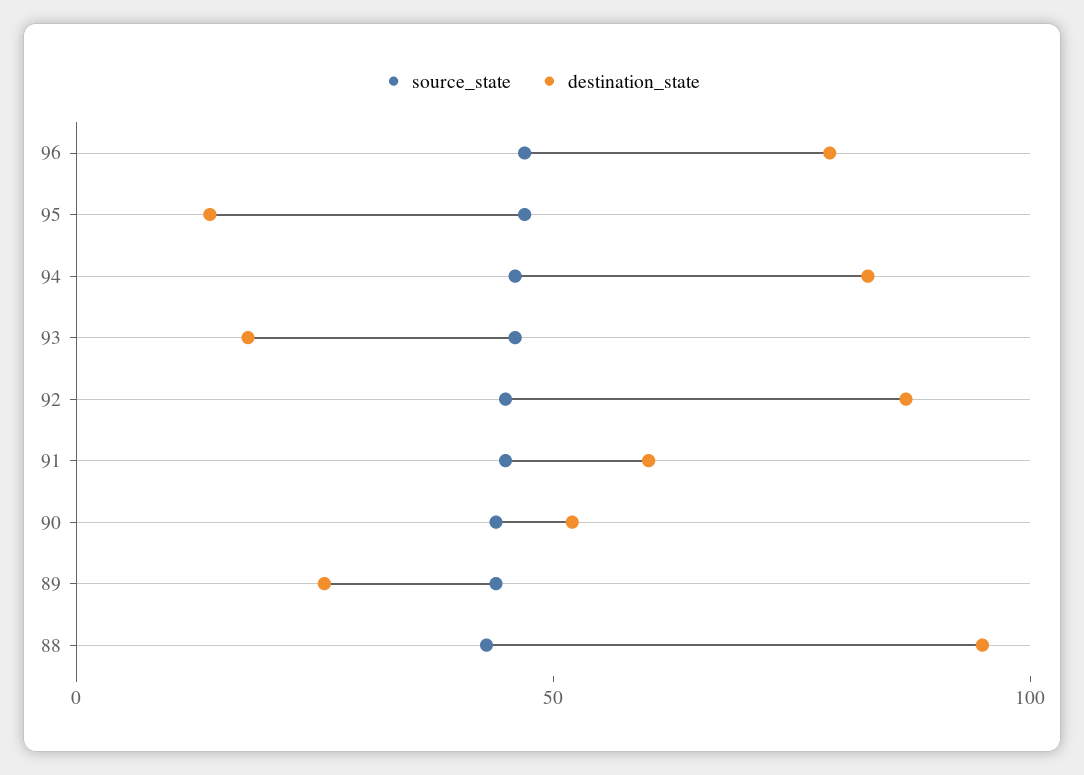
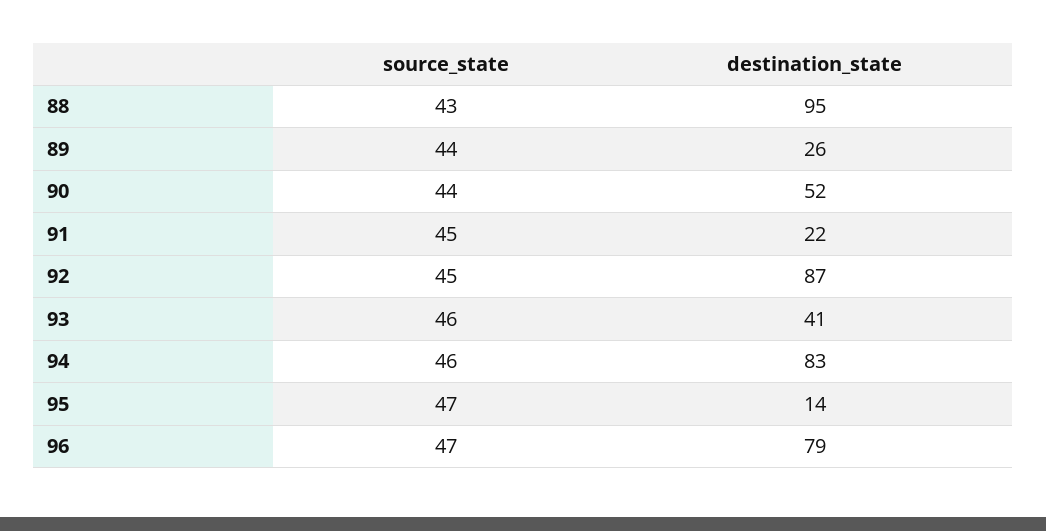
destination_state, 93: 20 -> 41
destination_state, 91: 60 -> 22

